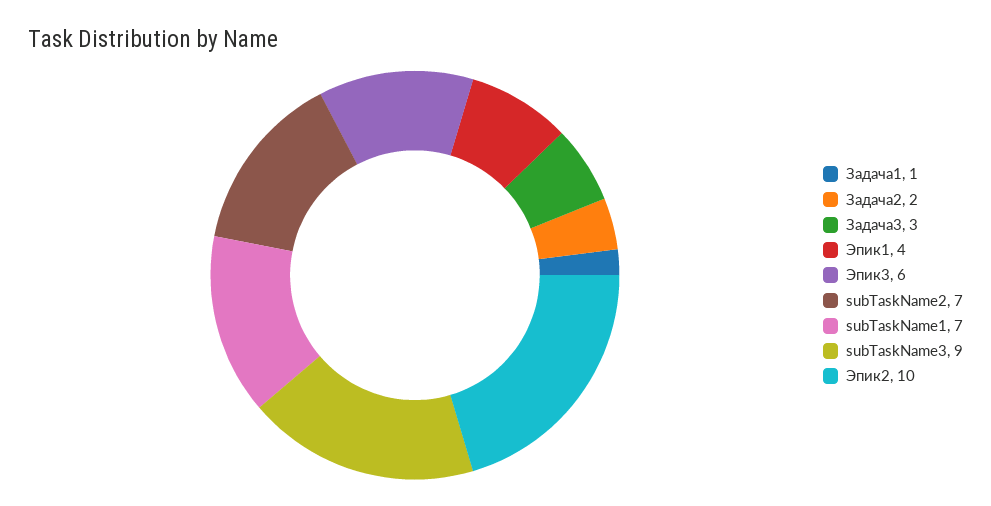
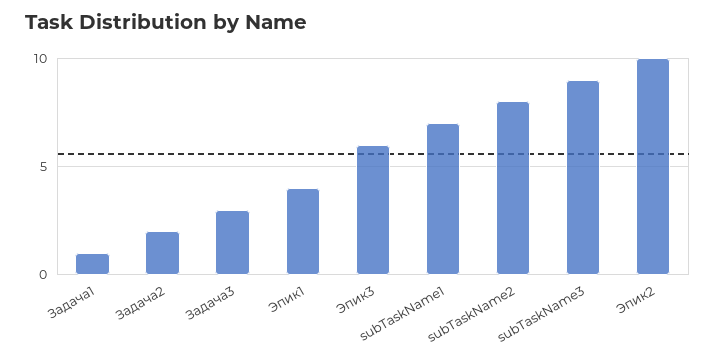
subTaskName2: 7 -> 8

